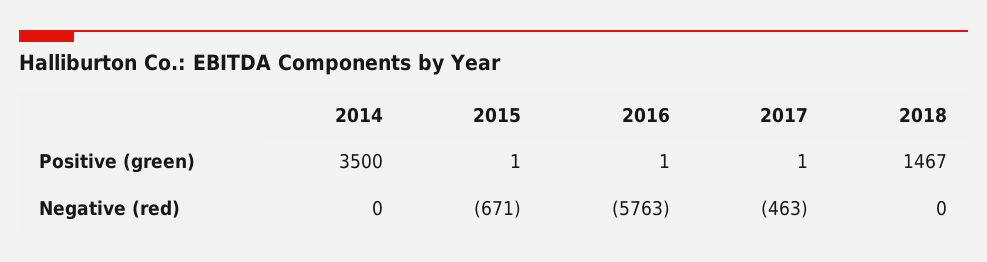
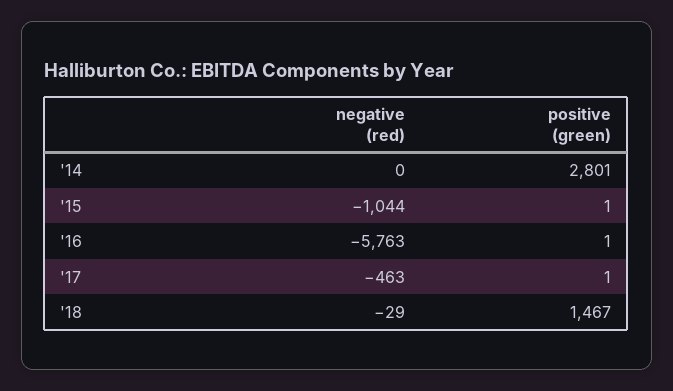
2014, Positive (green): 3500 -> 2801
2015, Negative (red): -671 -> -1044
2018, Negative (red): 0 -> -29

